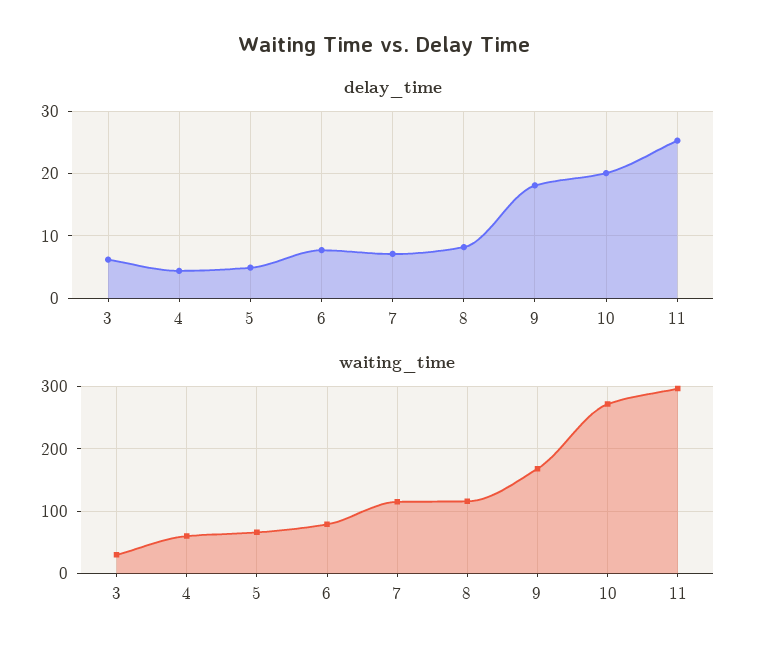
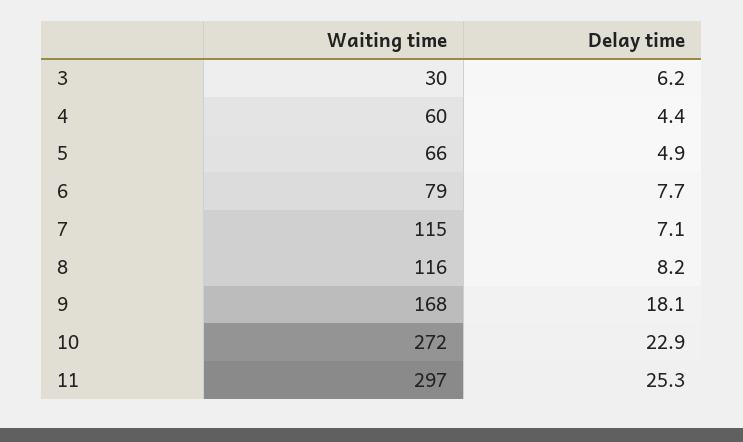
delay_time, 10: 20 -> 22.9

